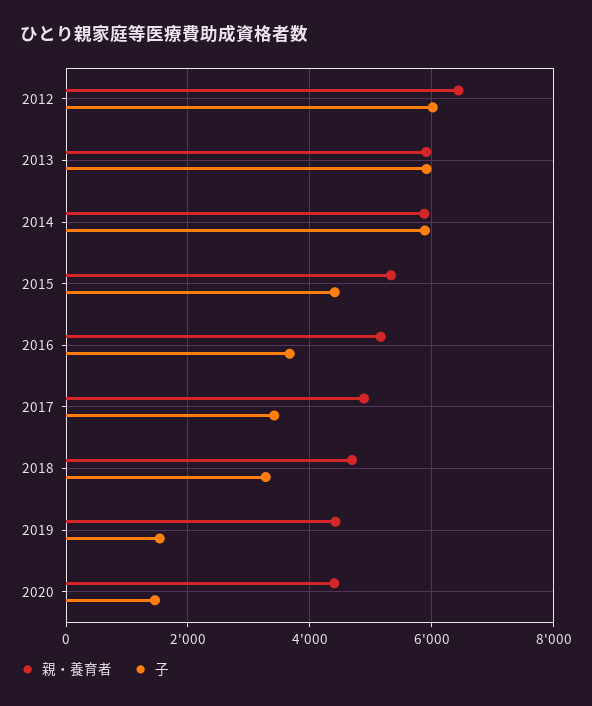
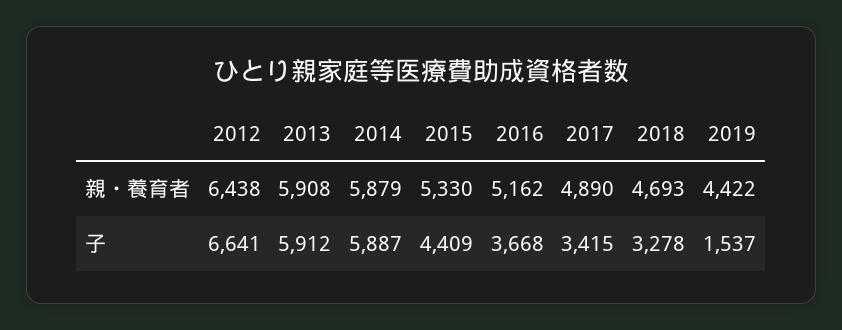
子, 2012: 6000 -> 6641
親・養育者, 2020: 4400 -> none
子, 2020: 1400 -> none

